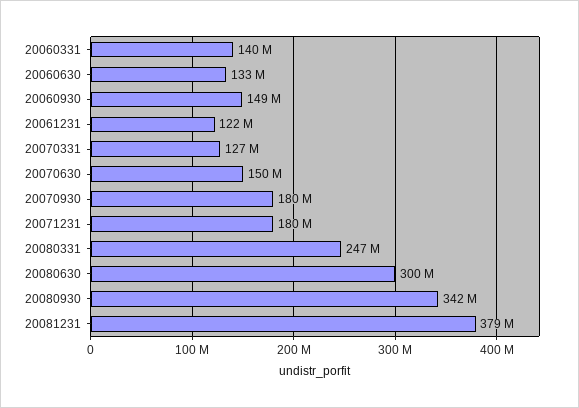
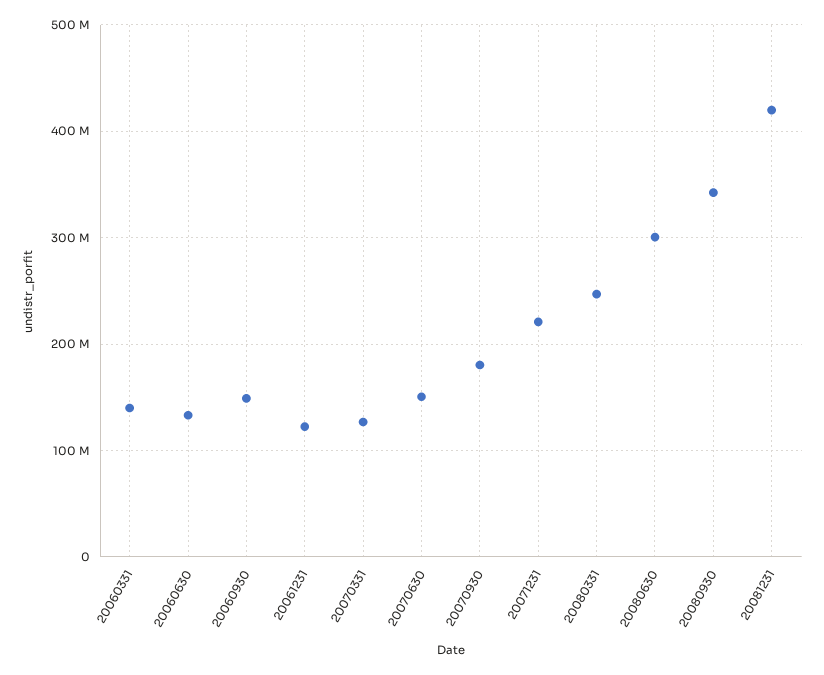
20071231: 180000000 -> 220000000
20081231: 379000000 -> 420000000

